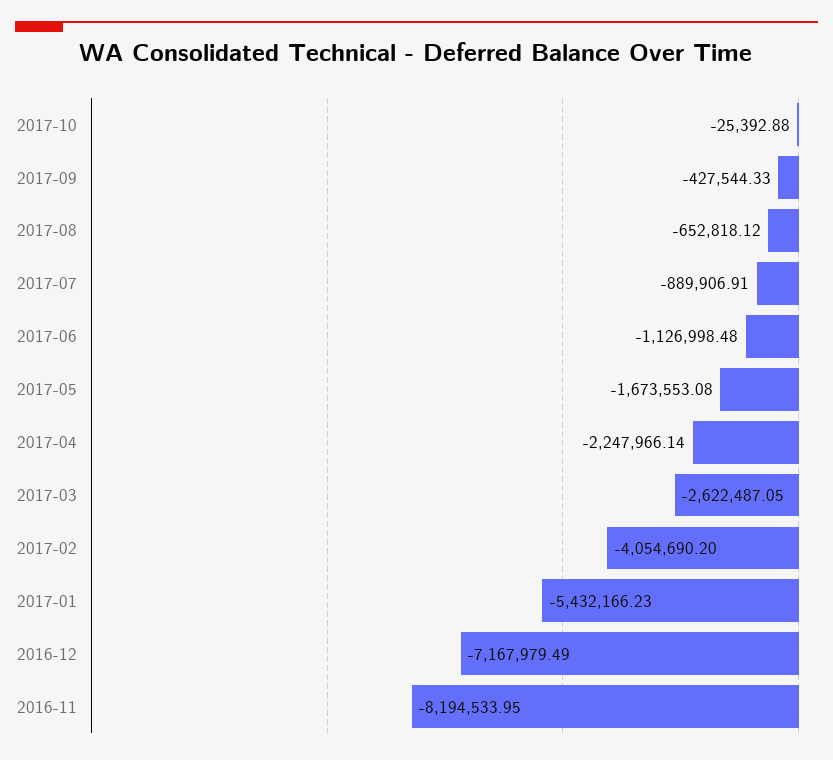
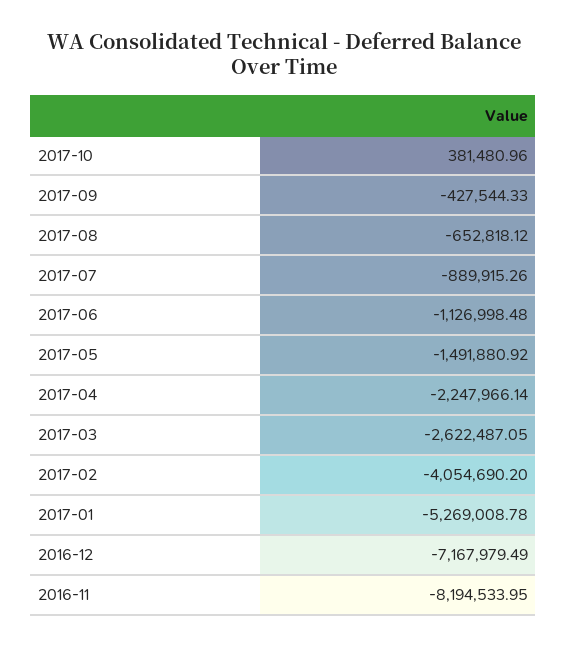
2017-10: -25392.88 -> 381480.96
2017-07: -889906.91 -> -889915.26
2017-05: -1673553.08 -> -1491880.92
2017-01: -5432166.23 -> -5269008.78

